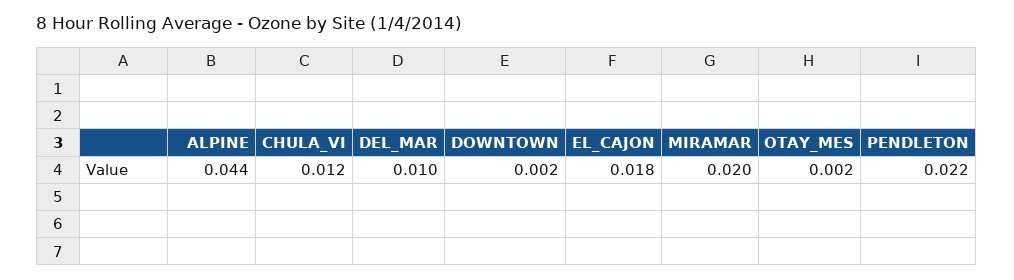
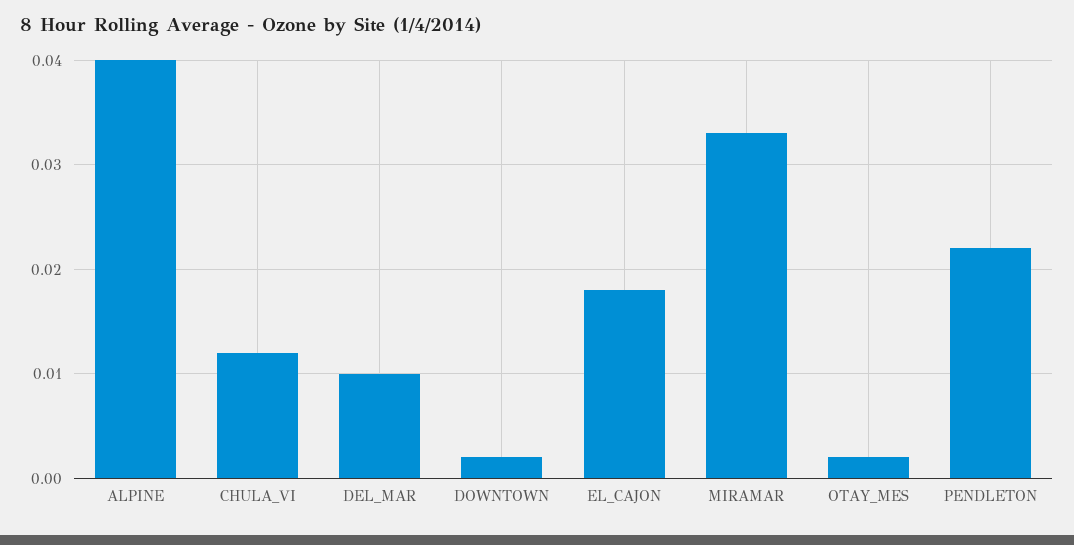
ALPINE: 0.044 -> 0.04
MIRAMAR: 0.02 -> 0.033

